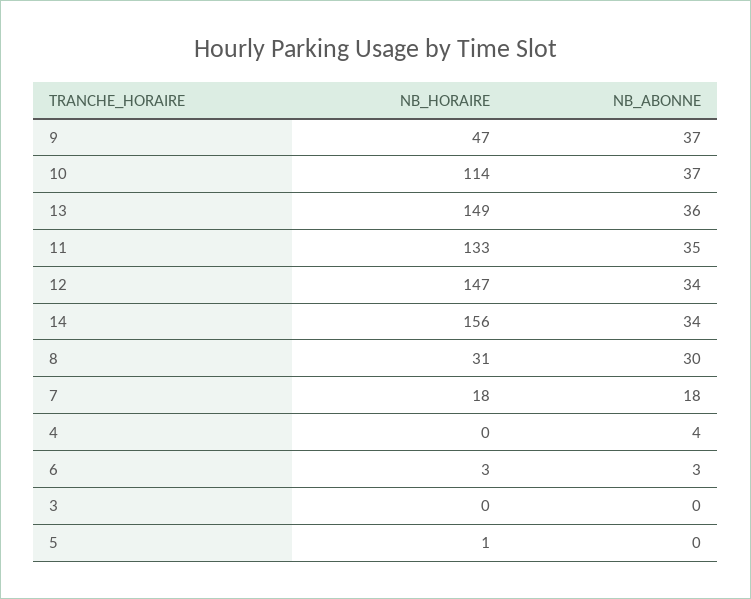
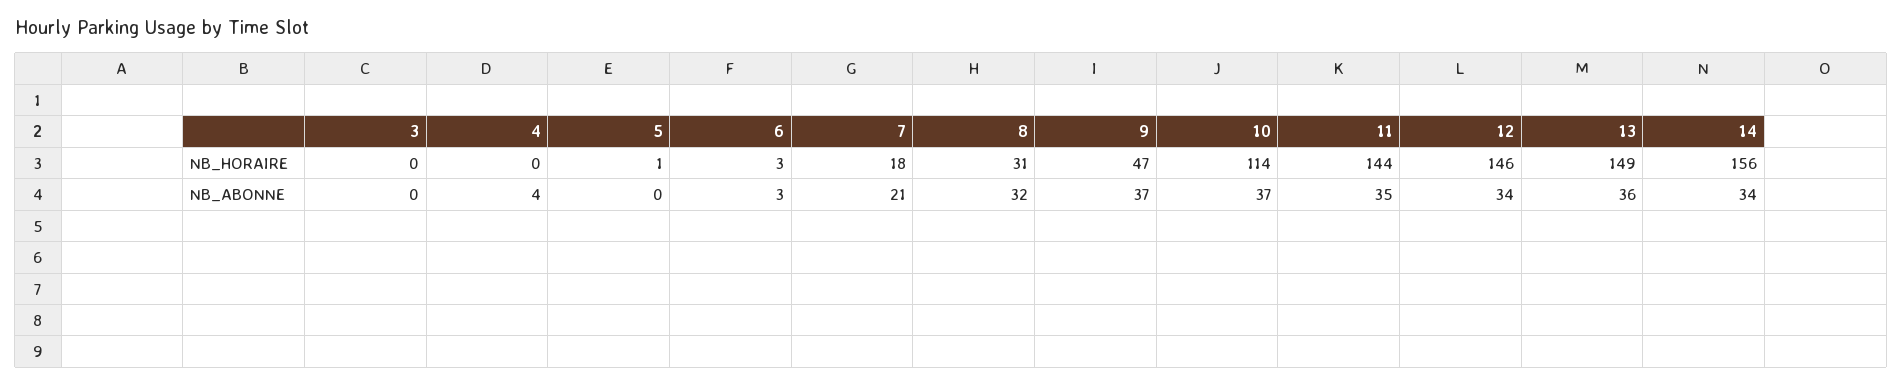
NB_HORAIRE, 11: 133 -> 144
NB_HORAIRE, 12: 147 -> 146
NB_ABONNE, 8: 30 -> 32
NB_ABONNE, 7: 18 -> 21

